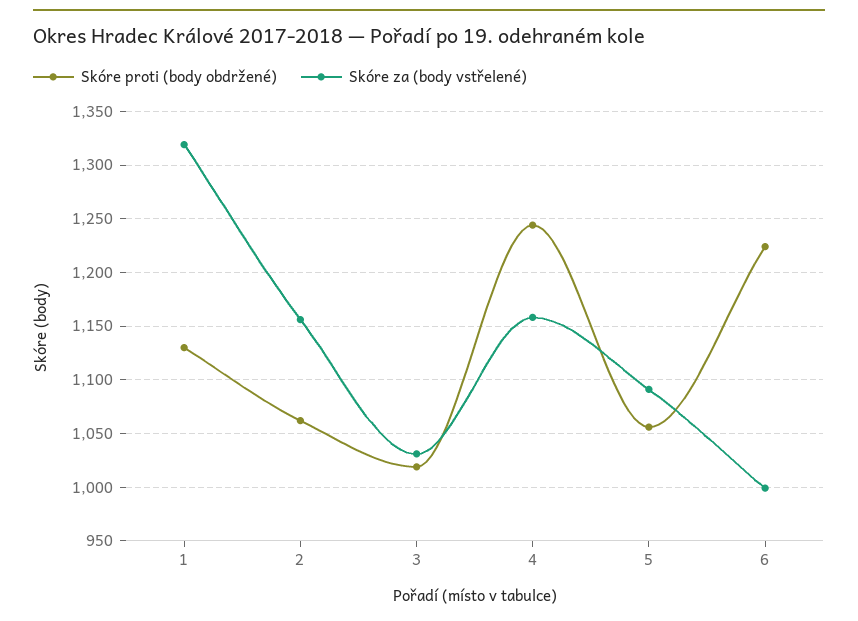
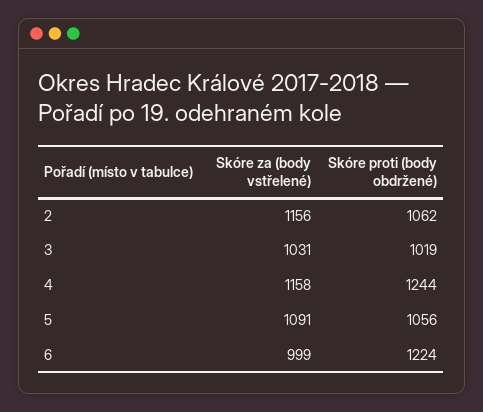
Skóre proti (body obdržené), 1: 1130 -> none
Skóre za (body vstřelené), 1: 1320 -> none

